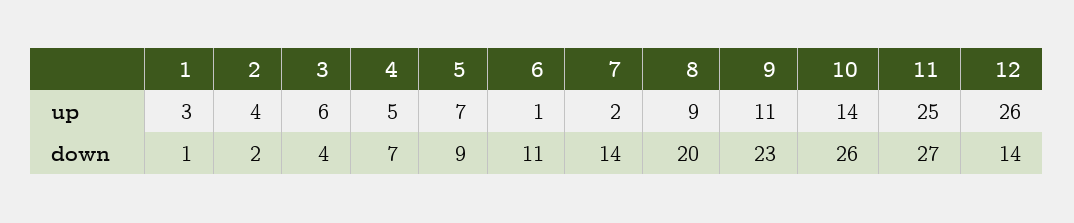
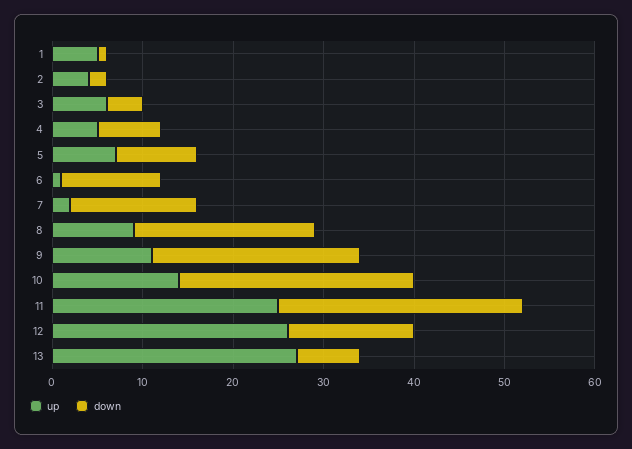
up, 1: 3 -> 5
up, 13: none -> 27
down, 13: none -> 7

